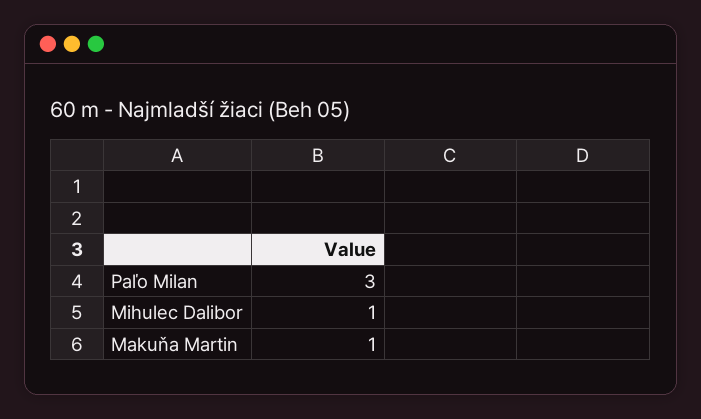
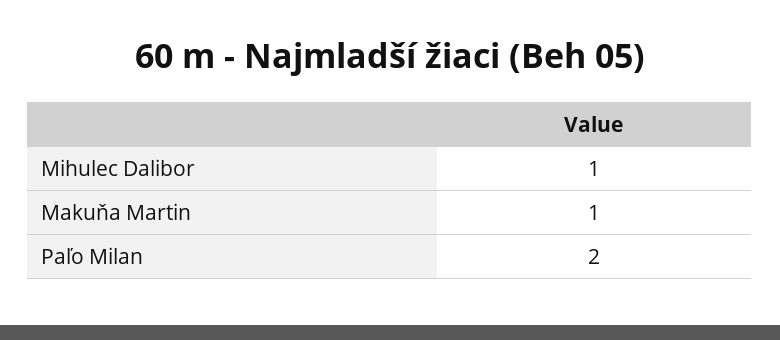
Paľo Milan: 3 -> 2

